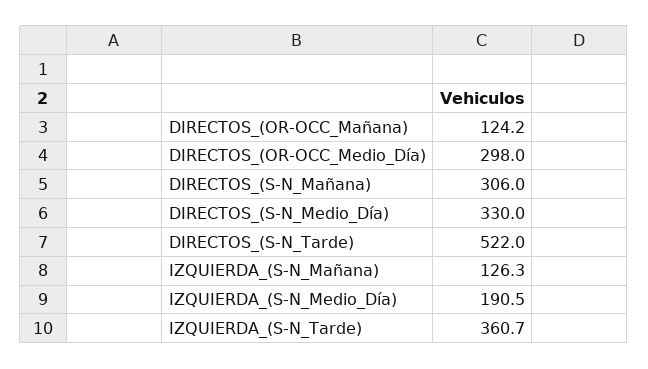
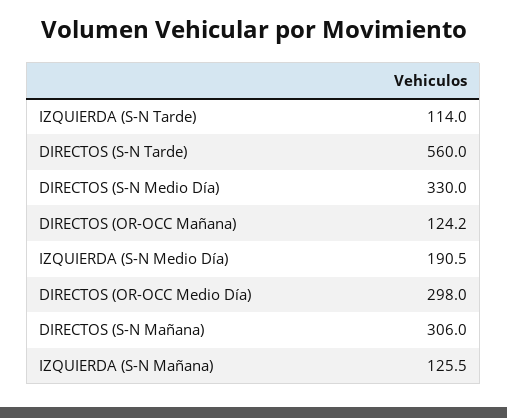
DIRECTOS_(S-N_Tarde): 522 -> 560
IZQUIERDA_(S-N_Mañana): 126.3 -> 125.5
IZQUIERDA_(S-N_Tarde): 360.7 -> 114

